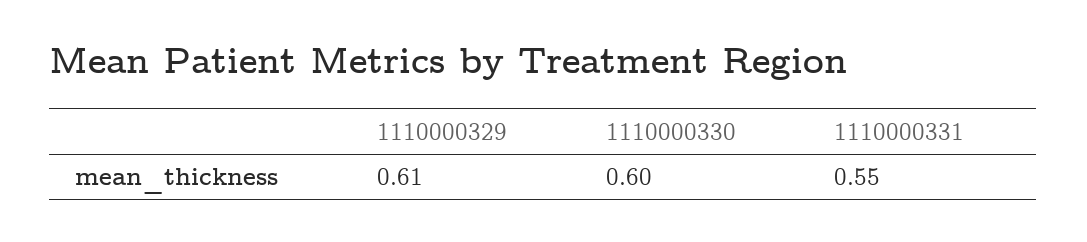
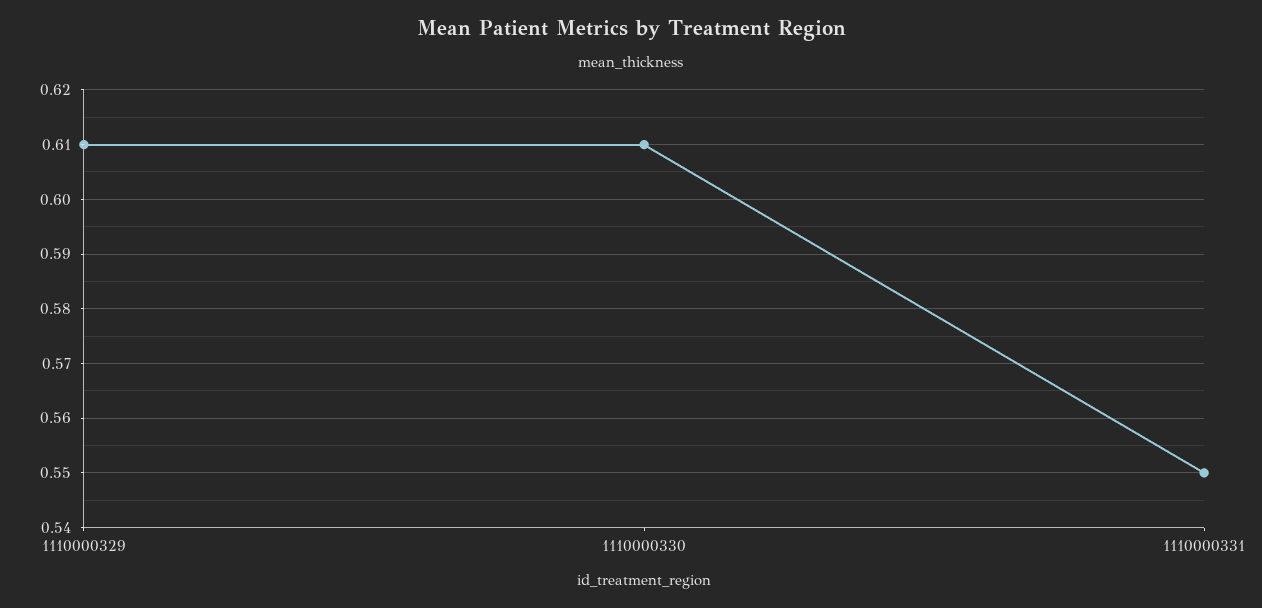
1110000330: 0.6 -> 0.61

